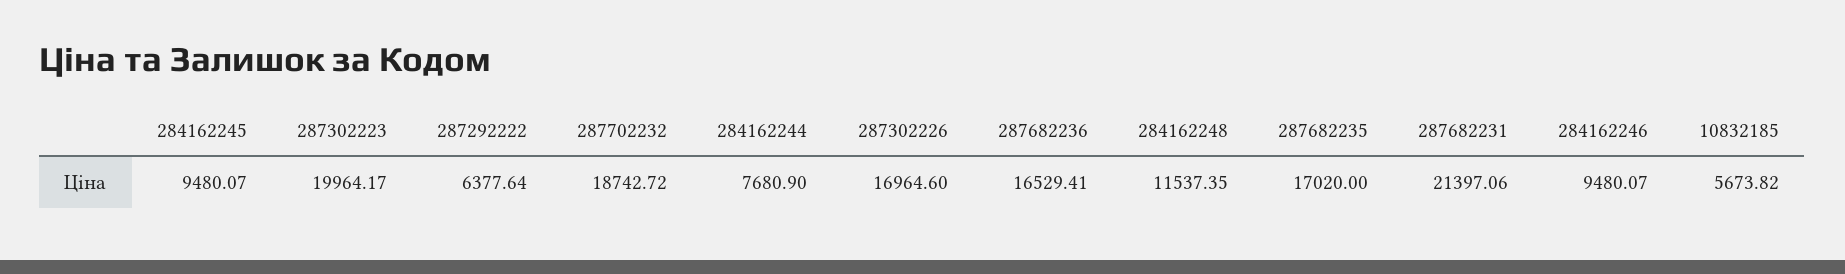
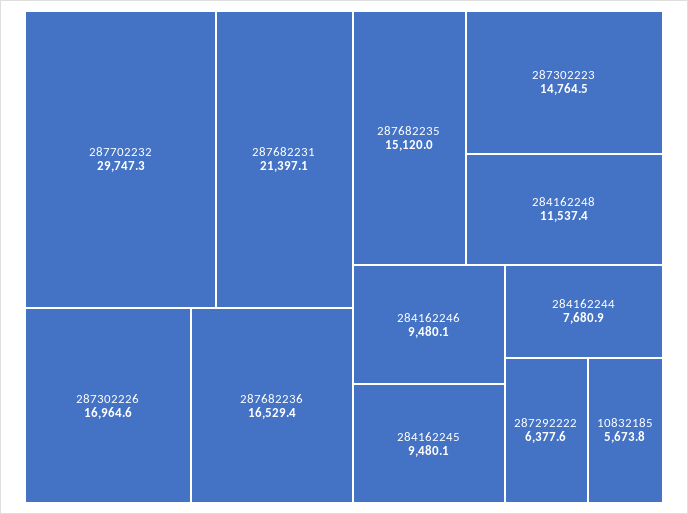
287302223: 19964.17 -> 14764.5
287702232: 18742.72 -> 29747.3
287682235: 17020 -> 15120

